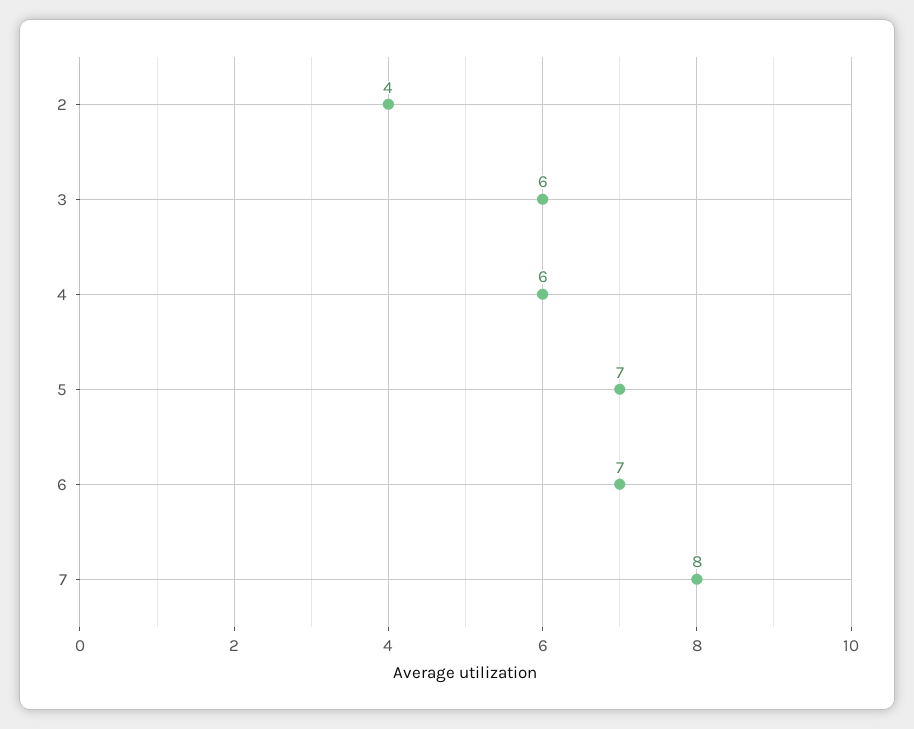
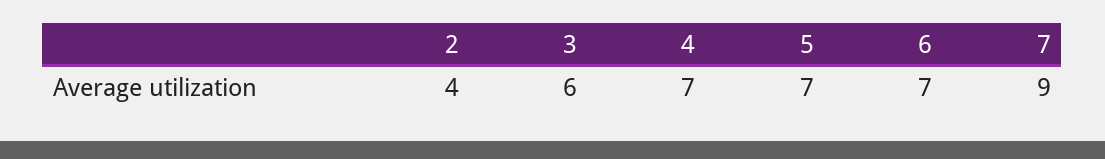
4: 6 -> 7
7: 8 -> 9

